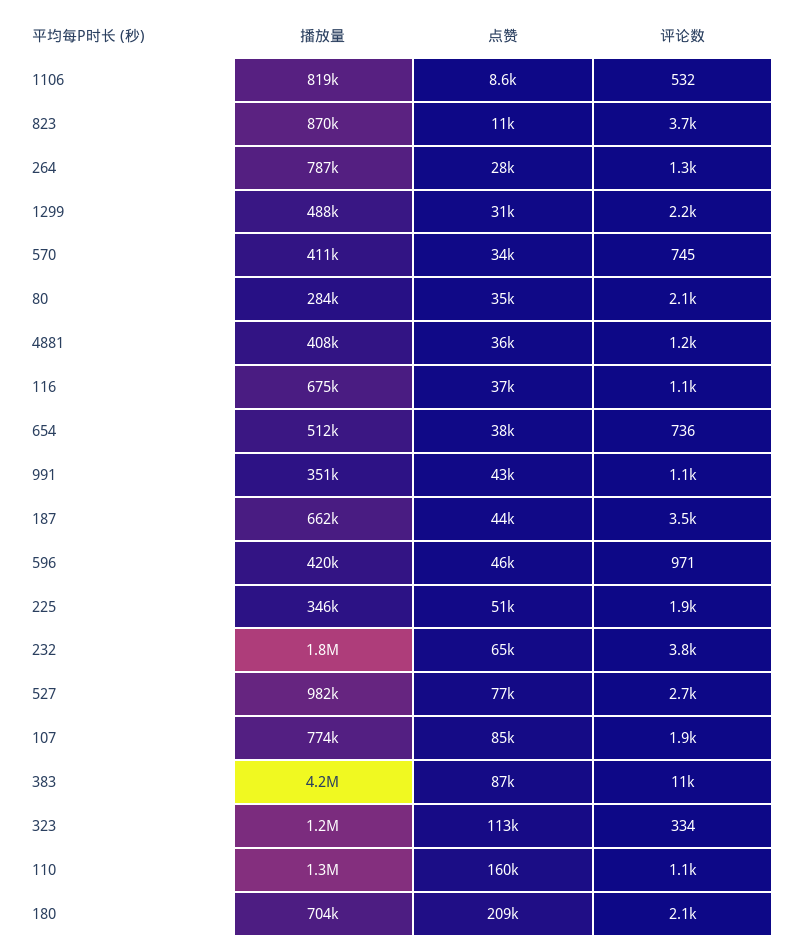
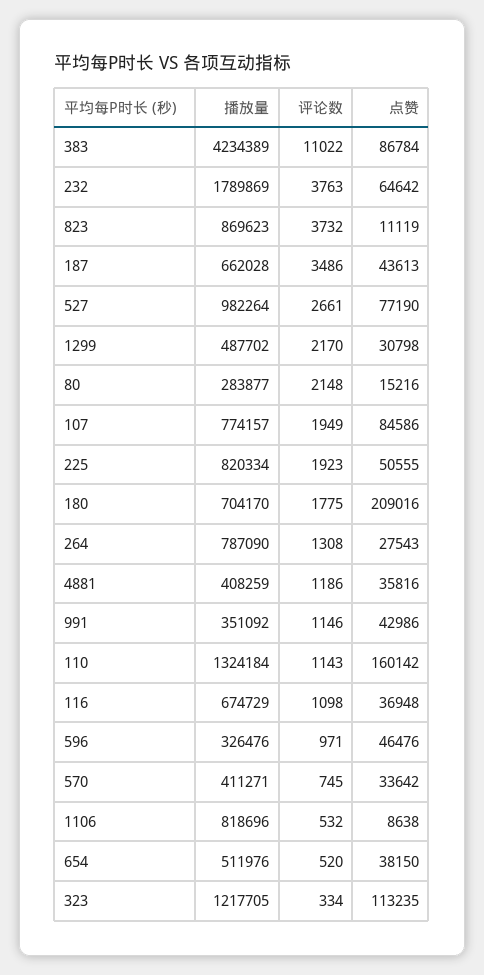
点赞, 80: 35000 -> 15216
评论数, 654: 736 -> 520
播放量, 596: 420000 -> 326476
播放量, 225: 346000 -> 820334
评论数, 180: 2100 -> 1775

